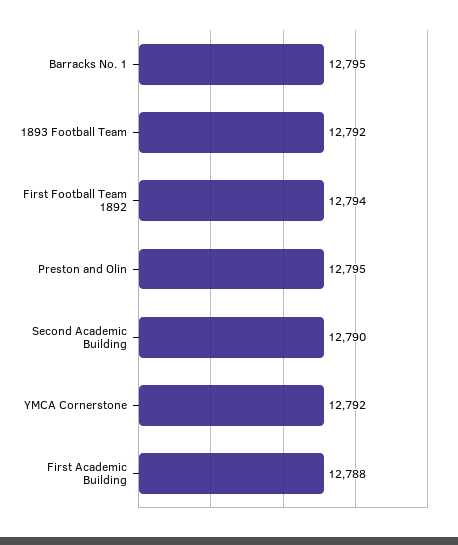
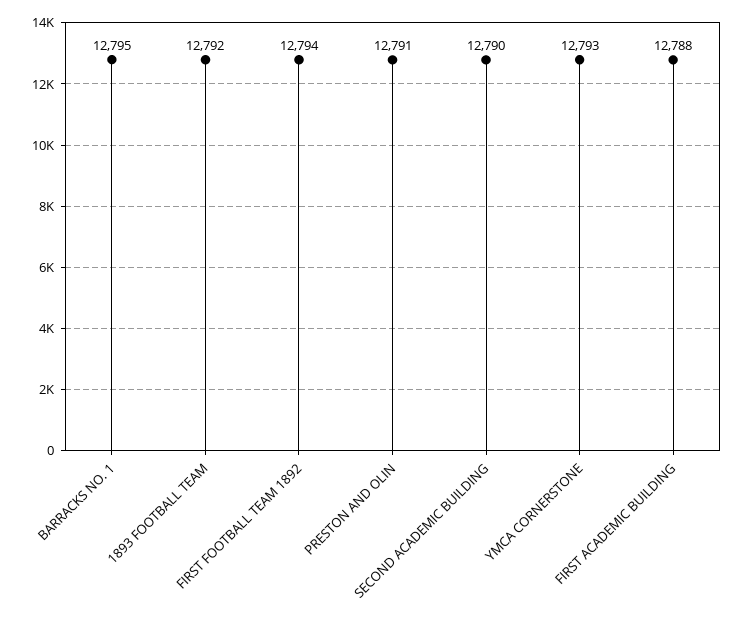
Preston and Olin: 12795 -> 12791
YMCA Cornerstone: 12792 -> 12793

